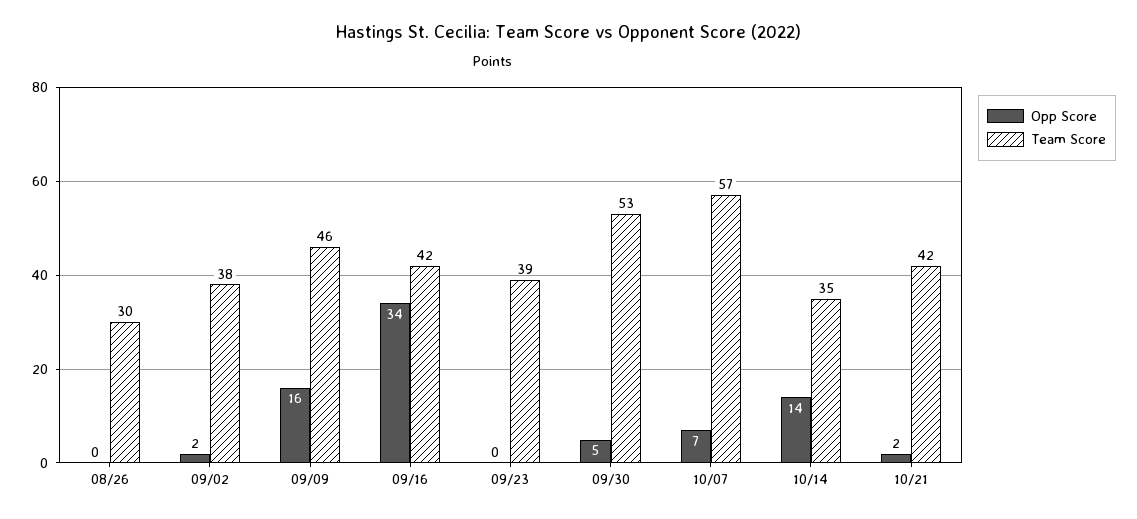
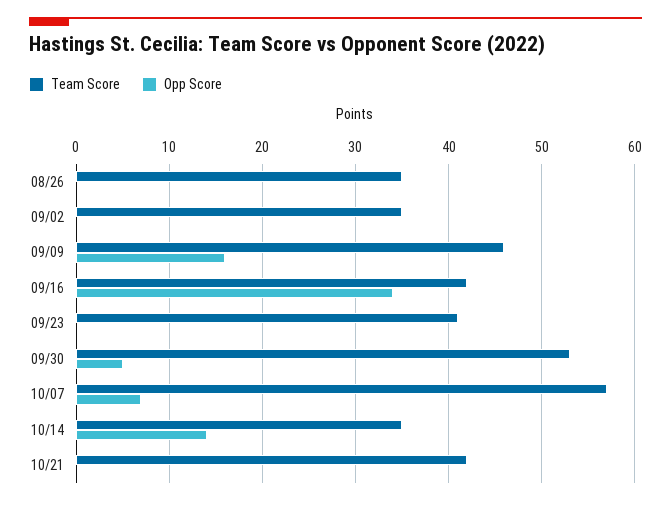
Team Score, 08/26: 30 -> 35
Opp Score, 09/02: 2 -> 0
Team Score, 09/02: 38 -> 35
Team Score, 09/23: 39 -> 41
Opp Score, 10/21: 2 -> 0

